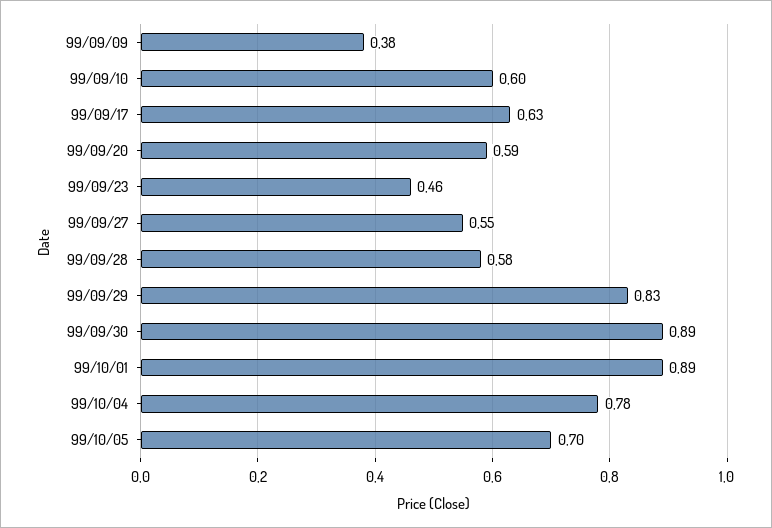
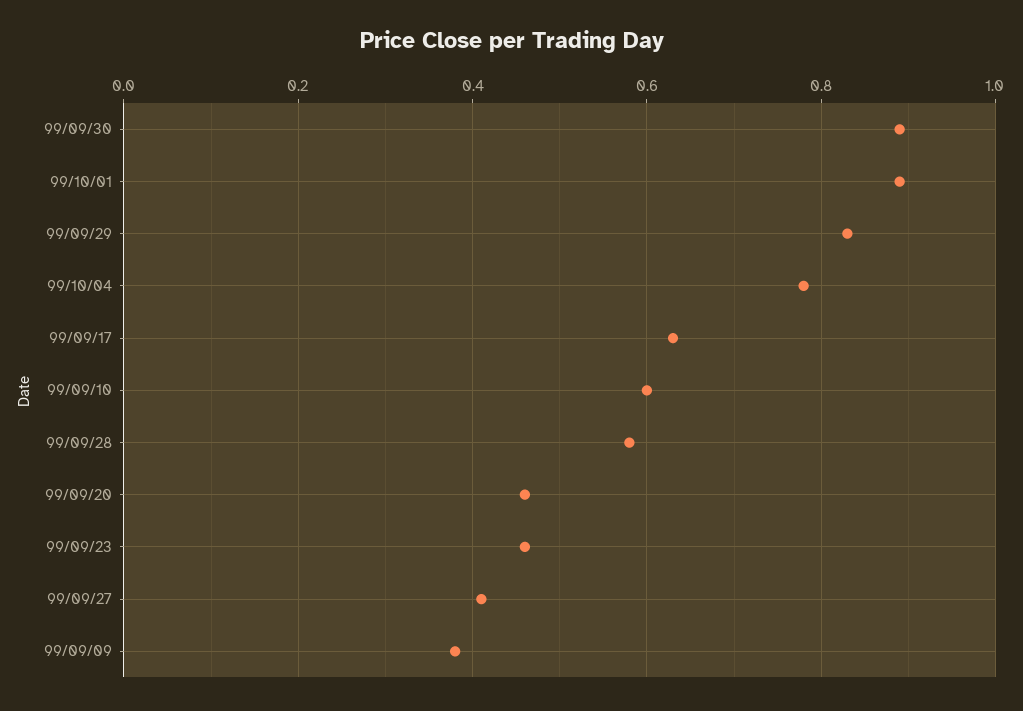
99/09/20: 0.59 -> 0.45
99/09/27: 0.55 -> 0.4
99/10/05: 0.7 -> none

